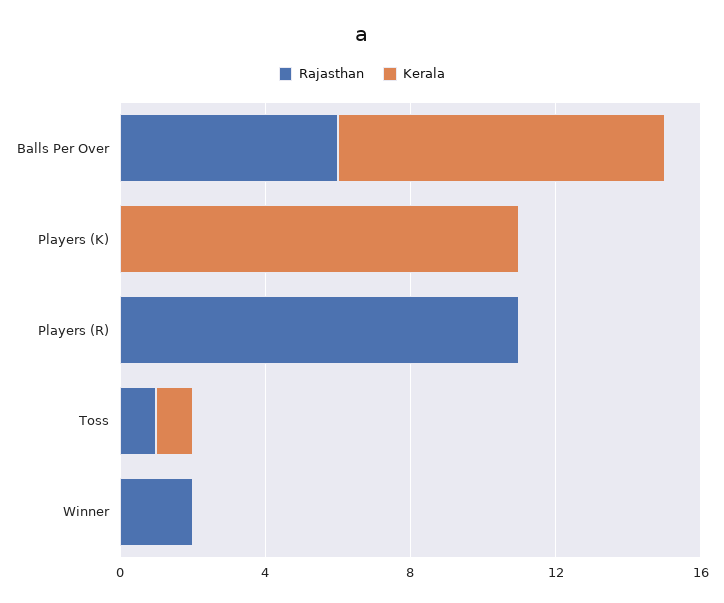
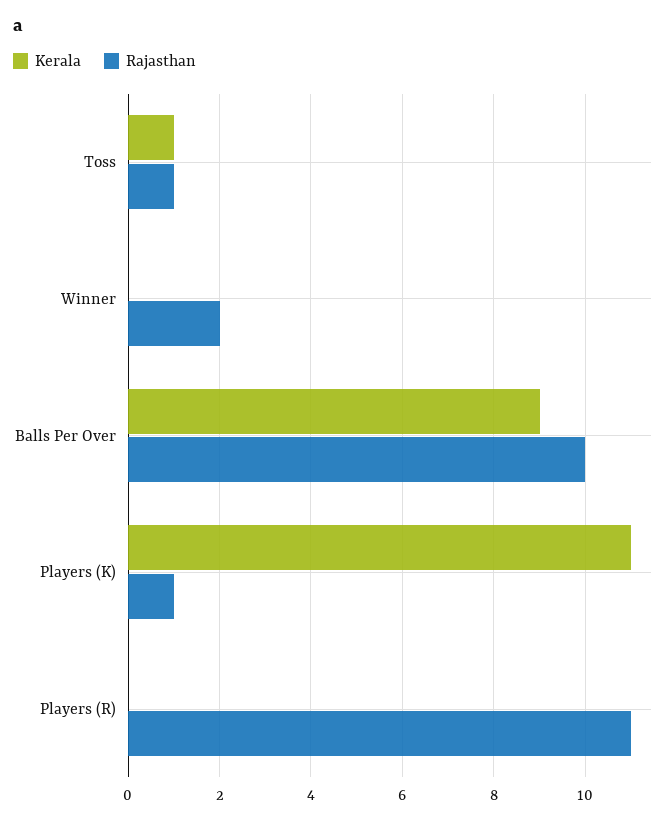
Rajasthan, Balls Per Over: 6 -> 10
Rajasthan, Players (K): 0 -> 1

